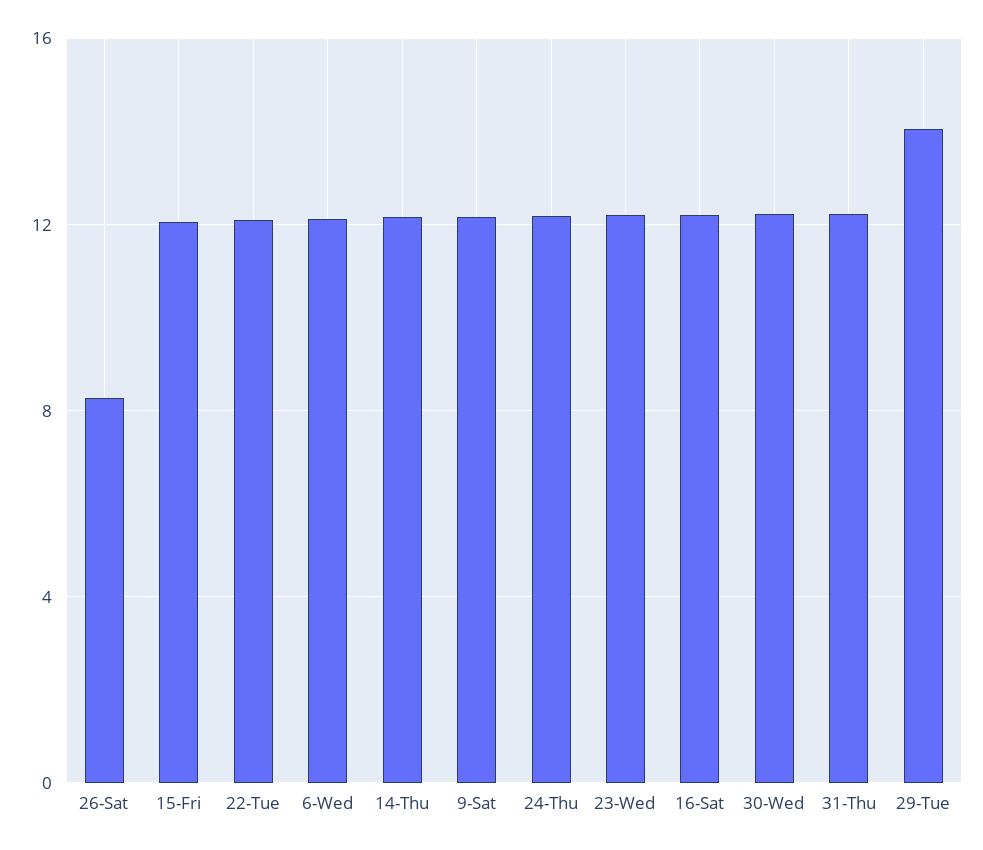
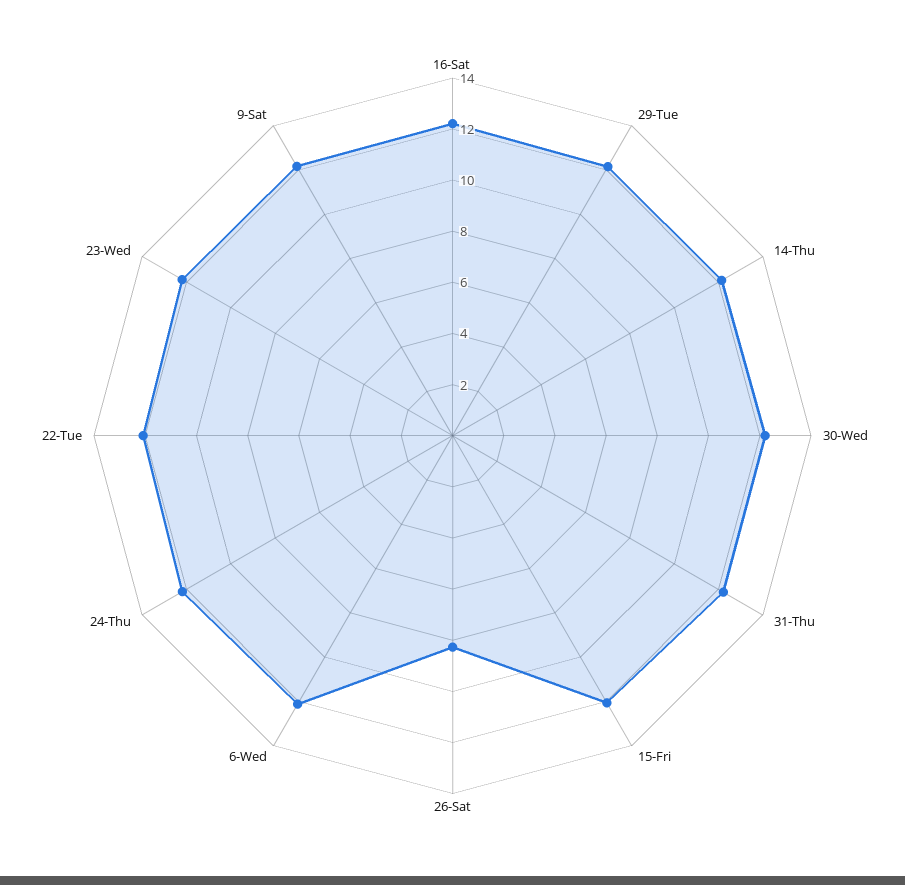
29-Tue: 14 -> 12

